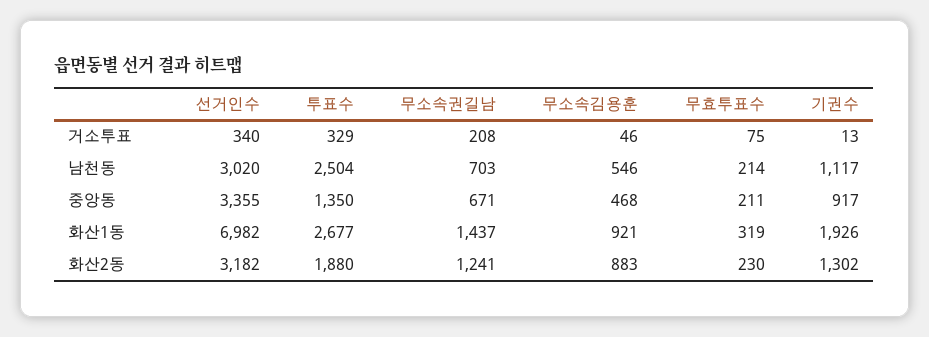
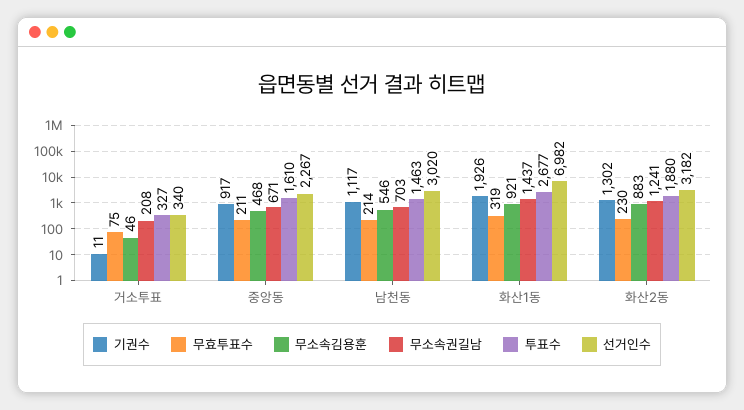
투표수, 거소투표: 329 -> 327
기권수, 거소투표: 13 -> 11
투표수, 남천동: 2504 -> 1463
선거인수, 중앙동: 3355 -> 2267
투표수, 중앙동: 1350 -> 1610

